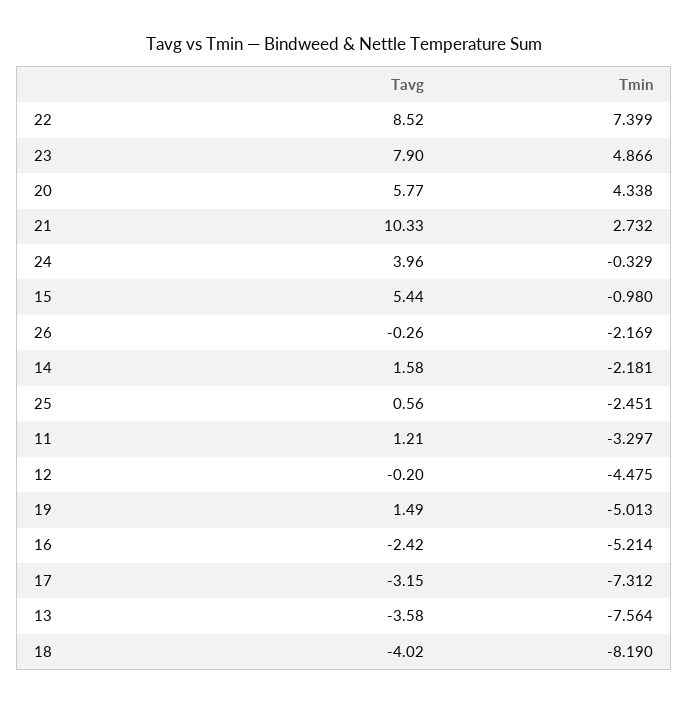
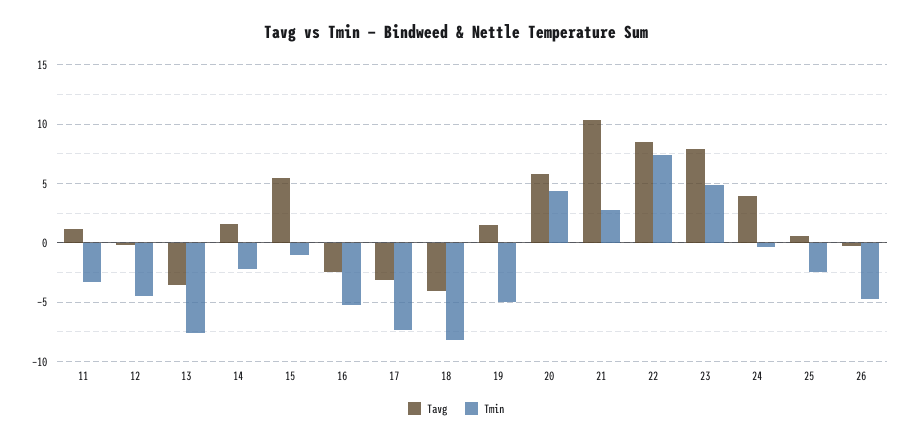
Tmin, 26: -2.169 -> -5

